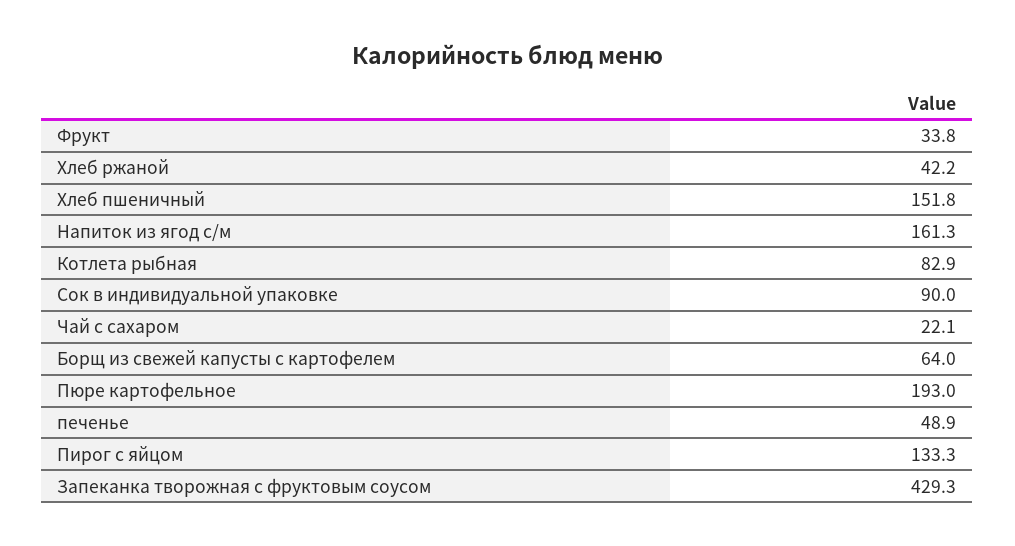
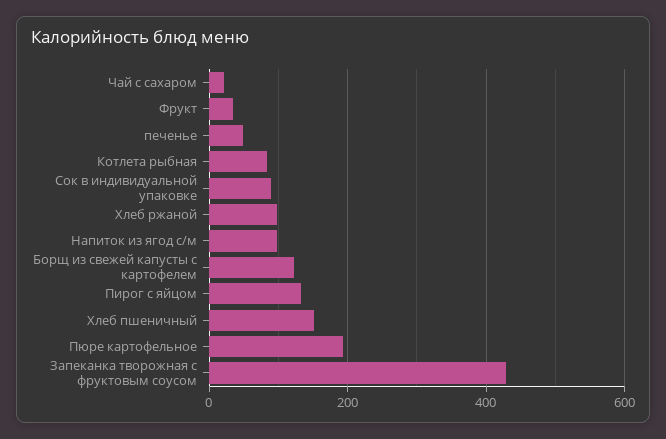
Хлеб ржаной: 42.2 -> 100
Напиток из ягод с/м: 161.3 -> 100
Борщ из свежей капусты с картофелем: 64 -> 120

